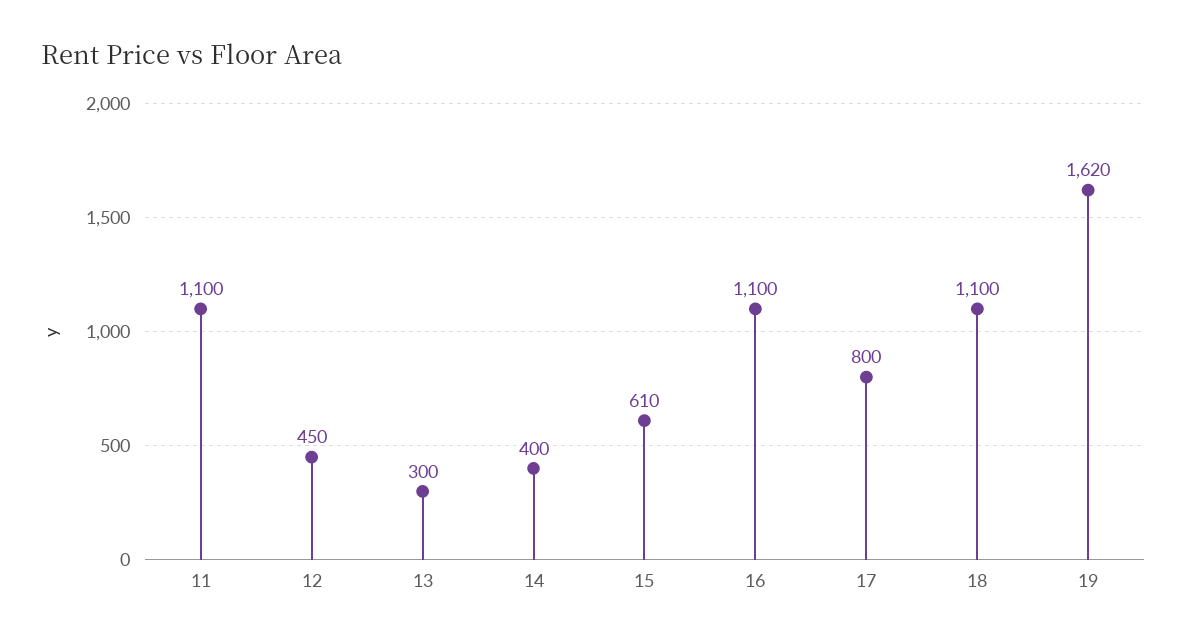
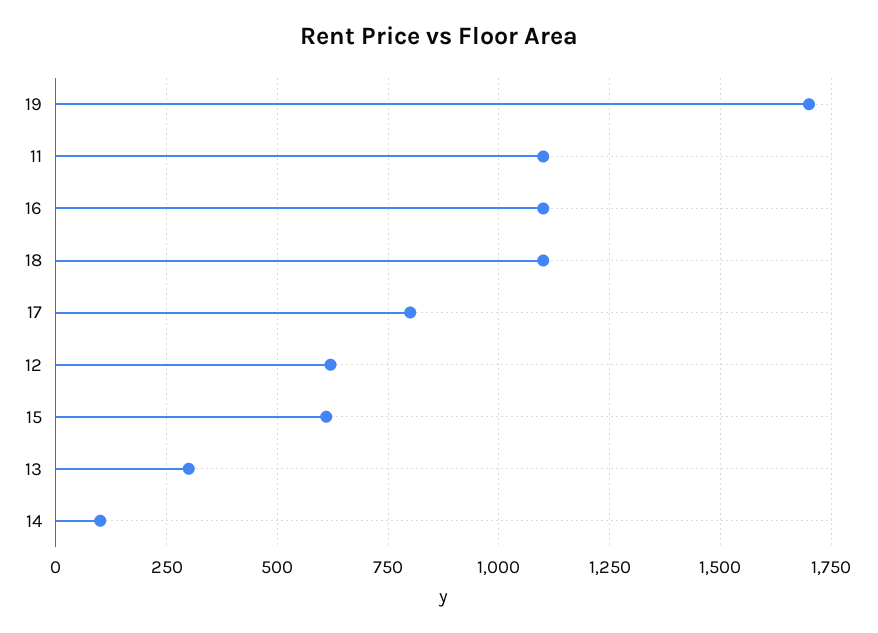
12: 450 -> 625
14: 400 -> 100
19: 1620 -> 1700

